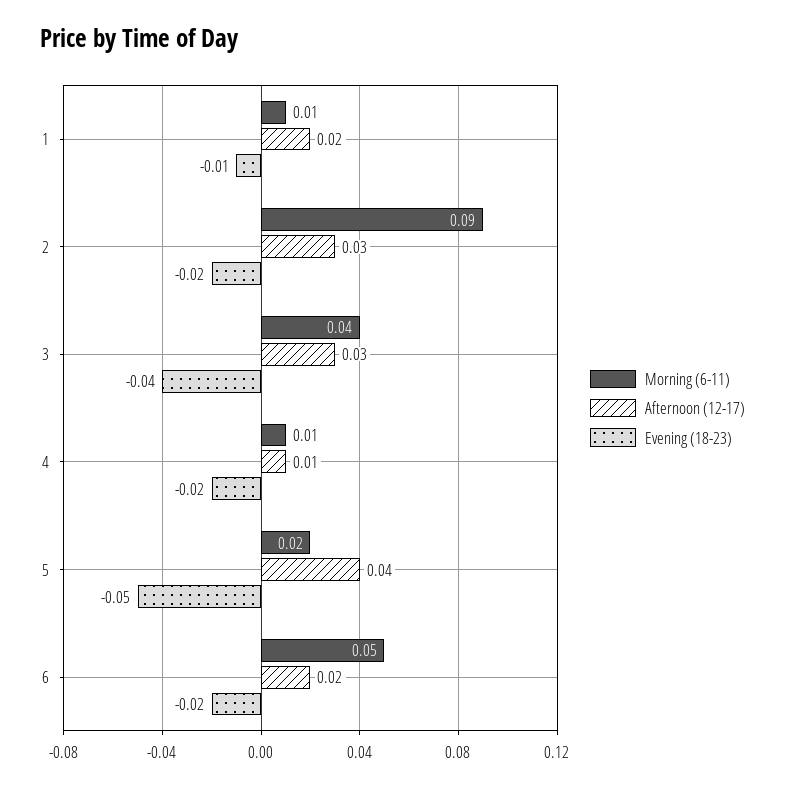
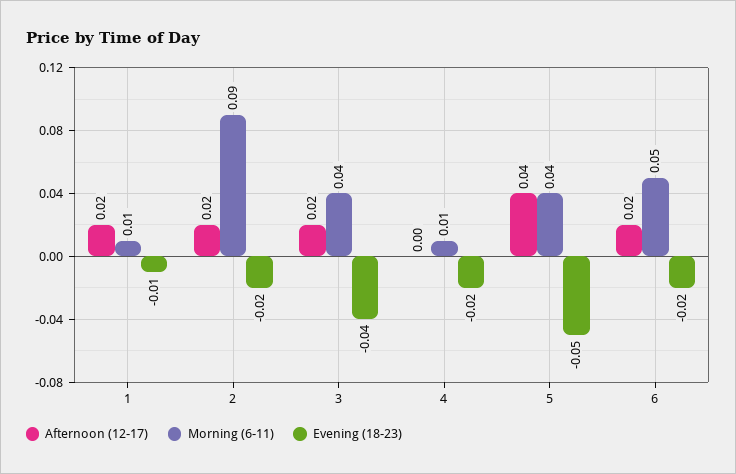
Afternoon (12-17), 2: 0.03 -> 0.02
Afternoon (12-17), 3: 0.03 -> 0.02
Afternoon (12-17), 4: 0.01 -> 0
Morning (6-11), 5: 0.02 -> 0.04

